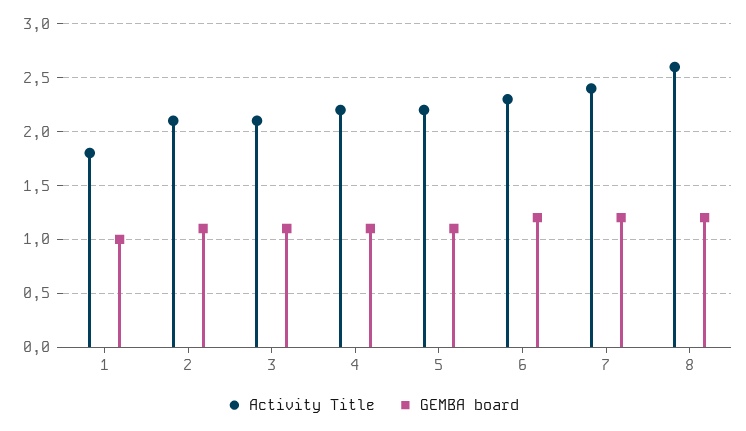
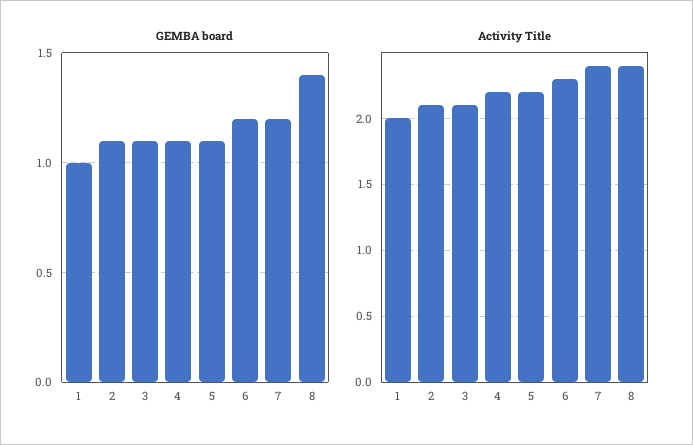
Activity Title, 1: 1.8 -> 2
Activity Title, 8: 2.6 -> 2.4
GEMBA board, 8: 1.2 -> 1.4

